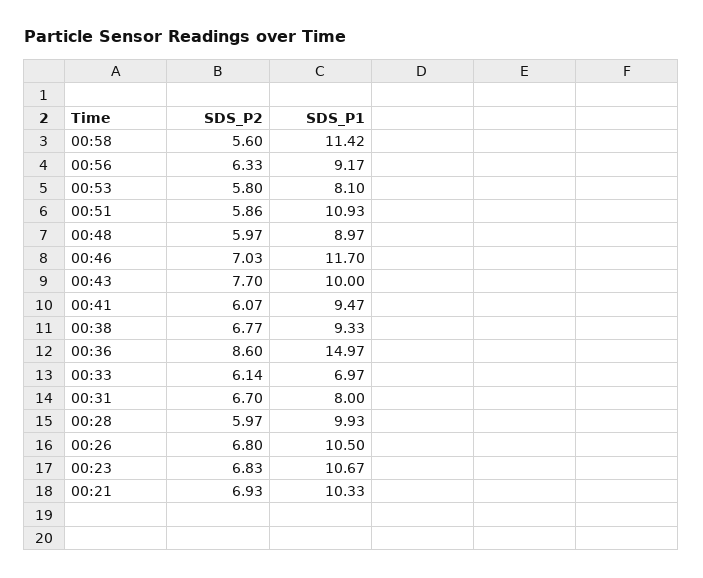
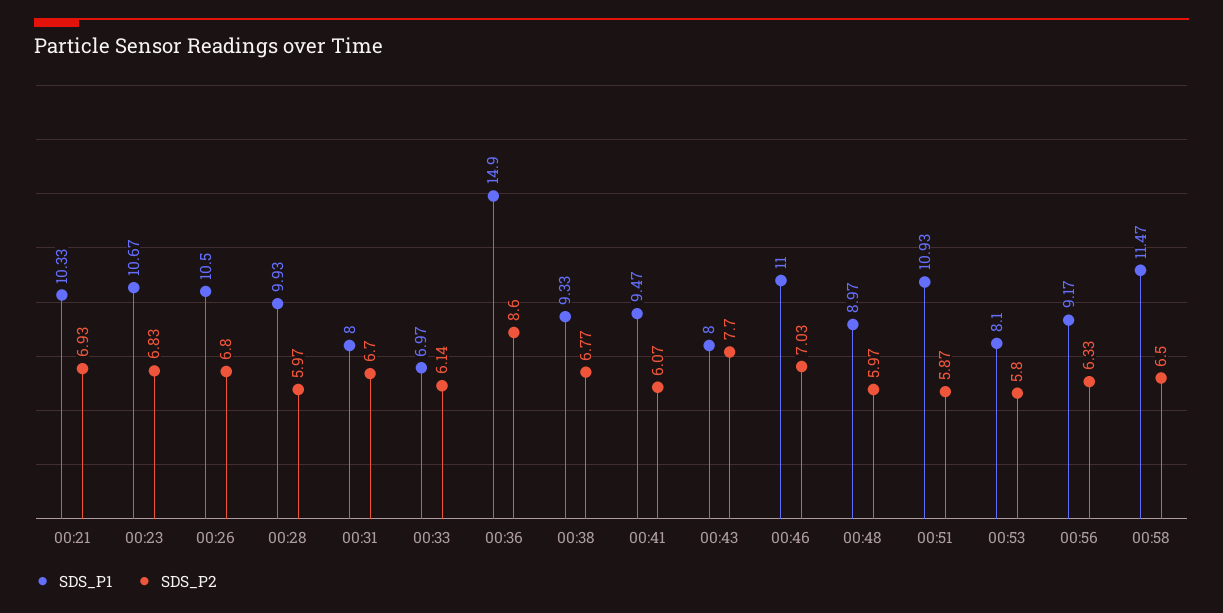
SDS_P2, 00:58: 5.6 -> 6.5
SDS_P1, 00:58: 11.42 -> 11.47
SDS_P2, 00:51: 5.86 -> 5.87
SDS_P1, 00:46: 11.7 -> 11
SDS_P1, 00:43: 10 -> 8
SDS_P1, 00:36: 14.97 -> 14.9

